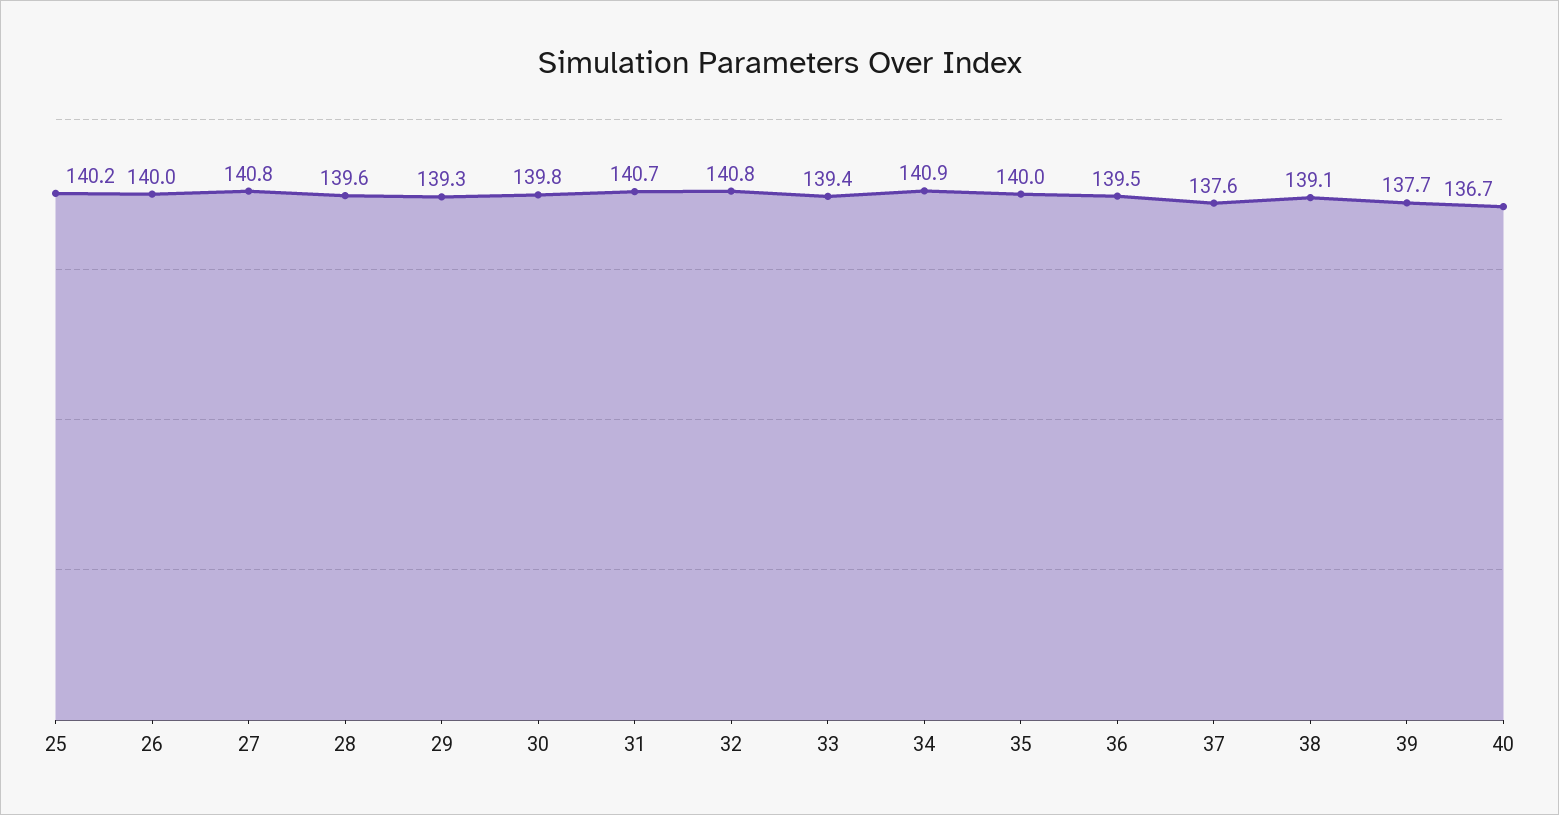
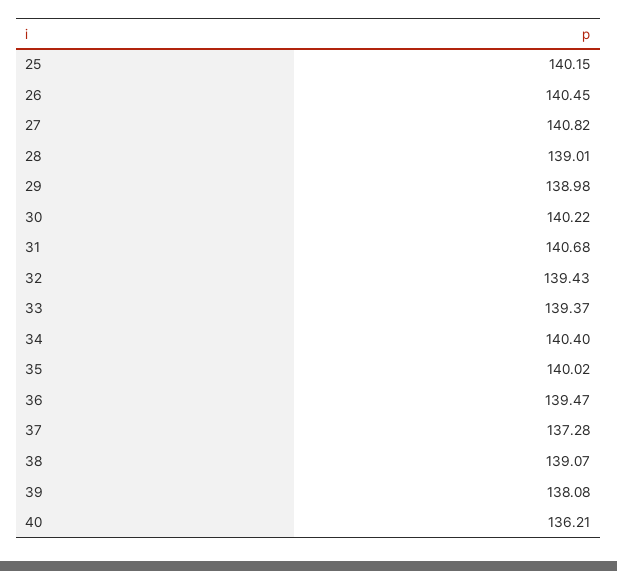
26: 140 -> 140.45
28: 139.6 -> 139.01
29: 139.3 -> 138.98
30: 139.8 -> 140.22
32: 140.8 -> 139.43
34: 140.9 -> 140.4
37: 137.6 -> 137.28
39: 137.7 -> 138.08
40: 136.7 -> 136.21

